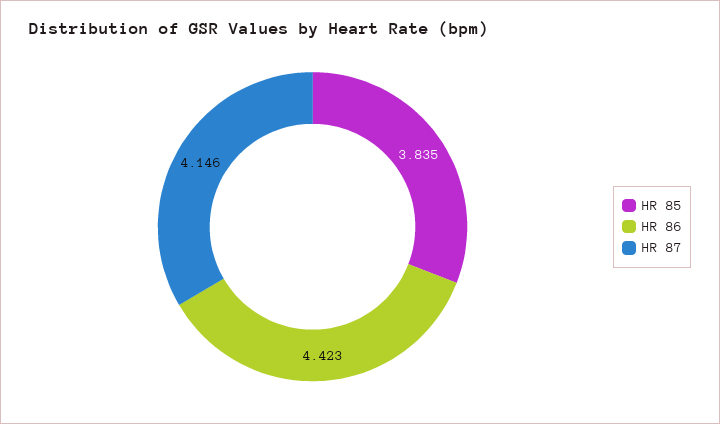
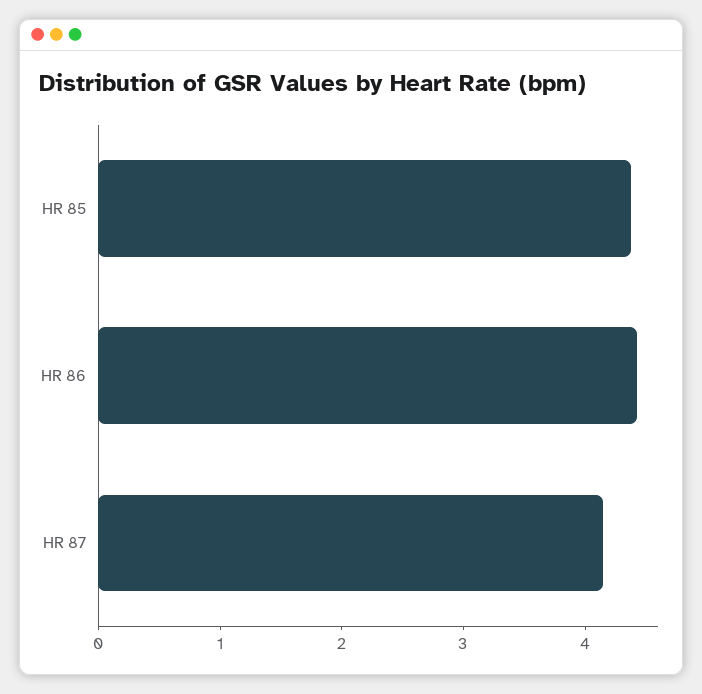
HR 85: 3.835 -> 4.4

